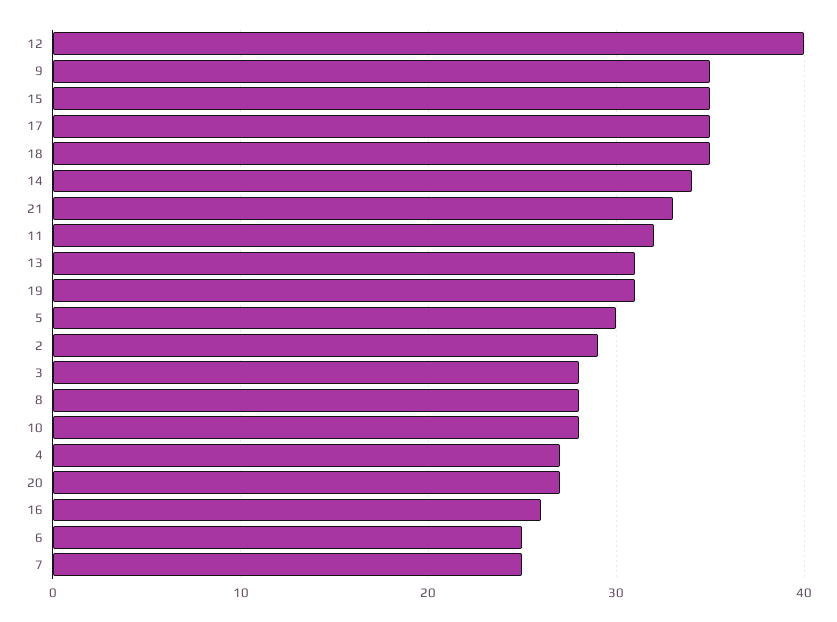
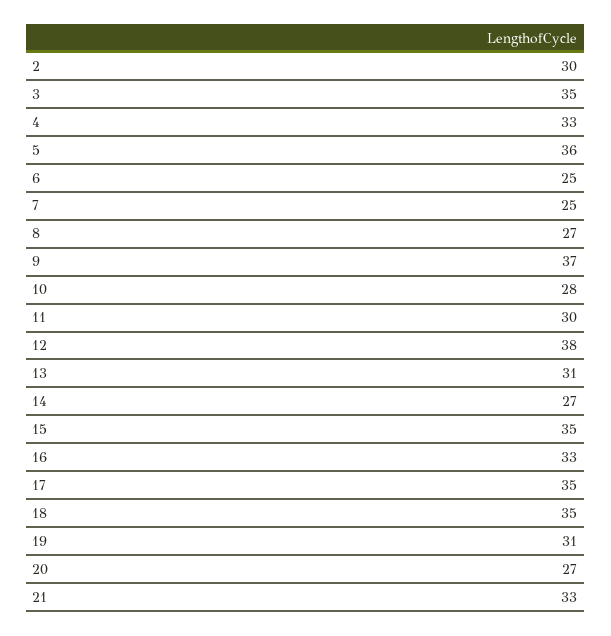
12: 40 -> 38
9: 35 -> 37
14: 34 -> 27
11: 32 -> 30
5: 30 -> 36
2: 29 -> 30
3: 28 -> 35
8: 28 -> 27
4: 27 -> 33
16: 26 -> 33

